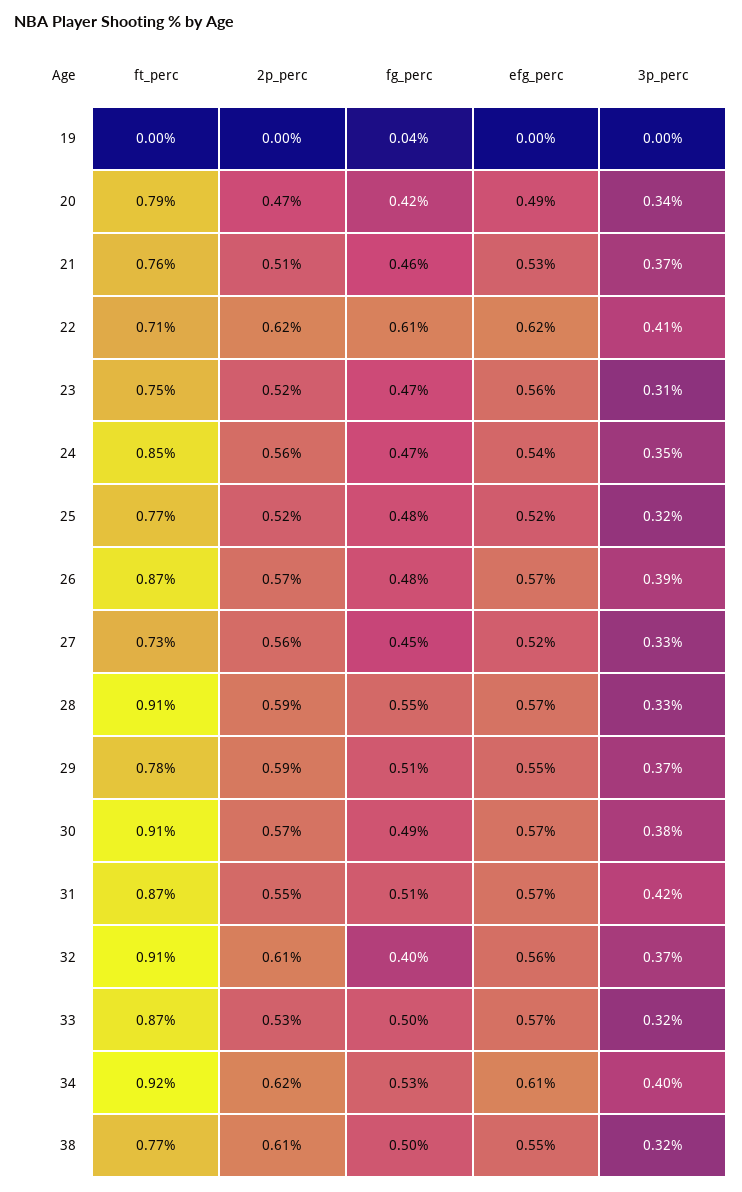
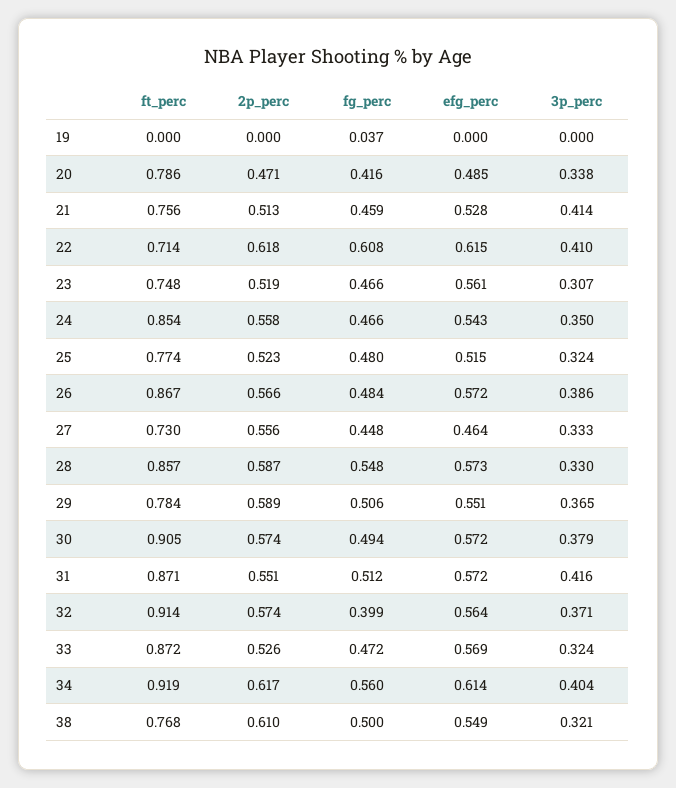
3p_perc, 21: 0.37 -> 0.414
efg_perc, 27: 0.52 -> 0.464
ft_perc, 28: 0.91 -> 0.857
2p_perc, 32: 0.61 -> 0.574
fg_perc, 33: 0.5 -> 0.472
fg_perc, 34: 0.53 -> 0.56

